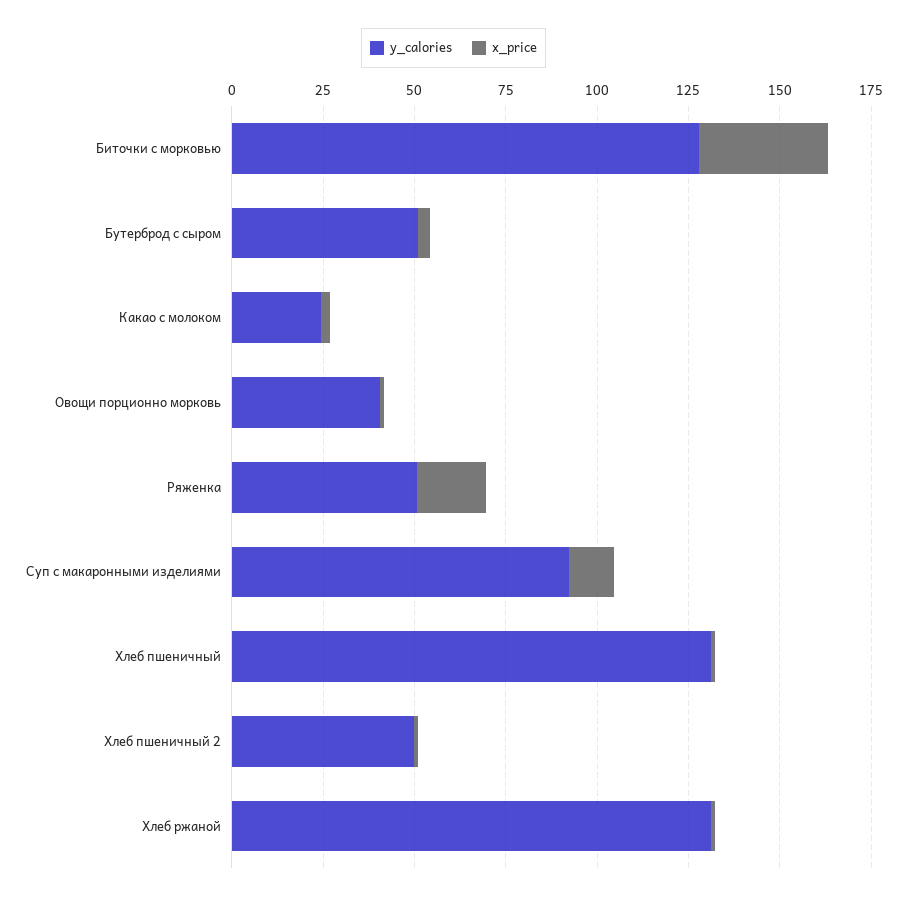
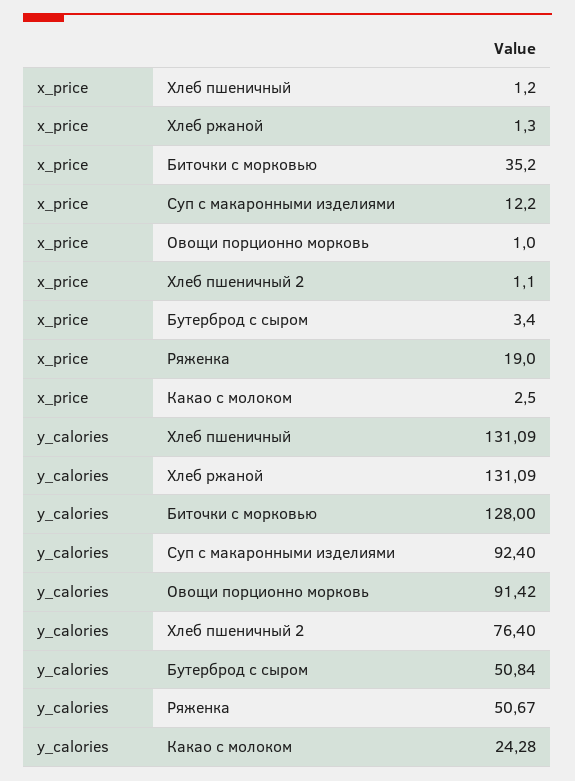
y_calories, Овощи порционно морковь: 40 -> 91.42
y_calories, Хлеб пшеничный 2: 50 -> 76.4

